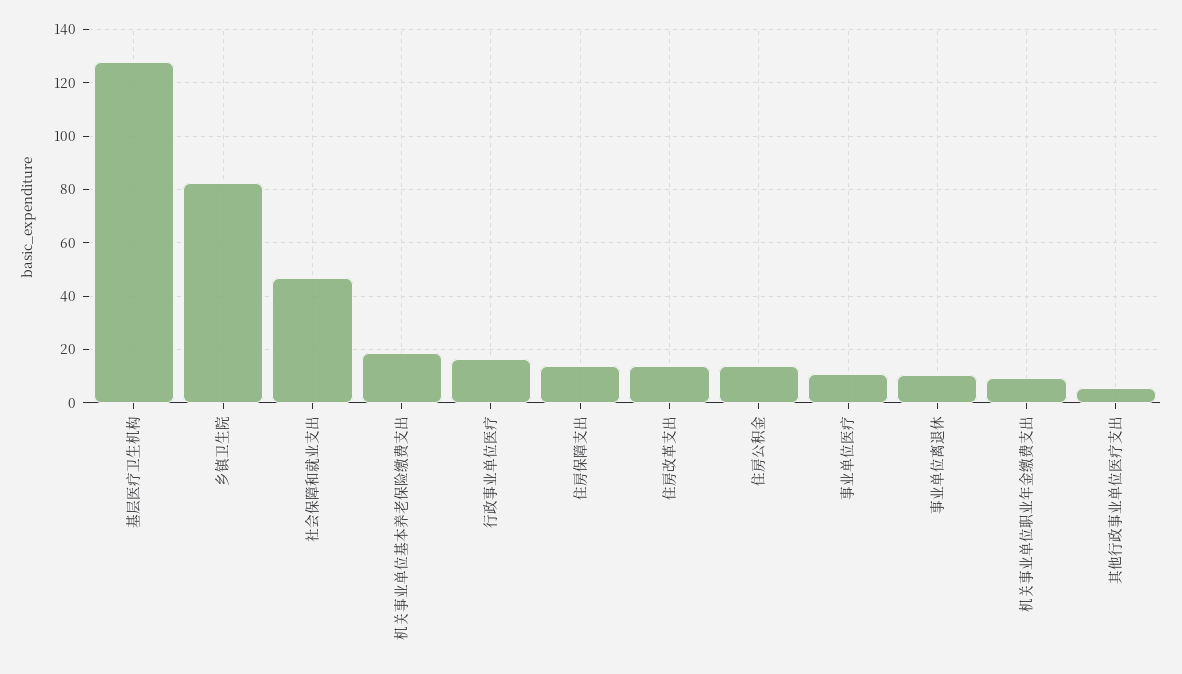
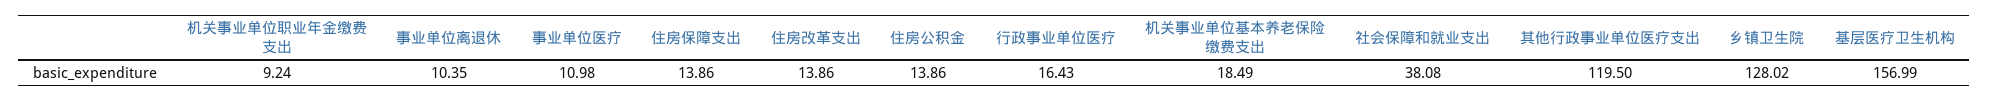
基层医疗卫生机构: 127.5 -> 156.99
乡镇卫生院: 82.5 -> 128.02
社会保障和就业支出: 47.5 -> 38.08
其他行政事业单位医疗支出: 5 -> 119.5

